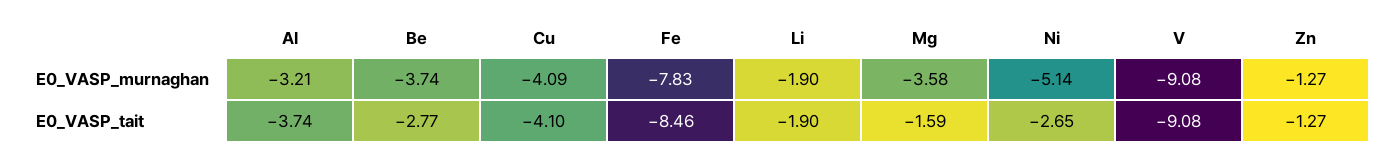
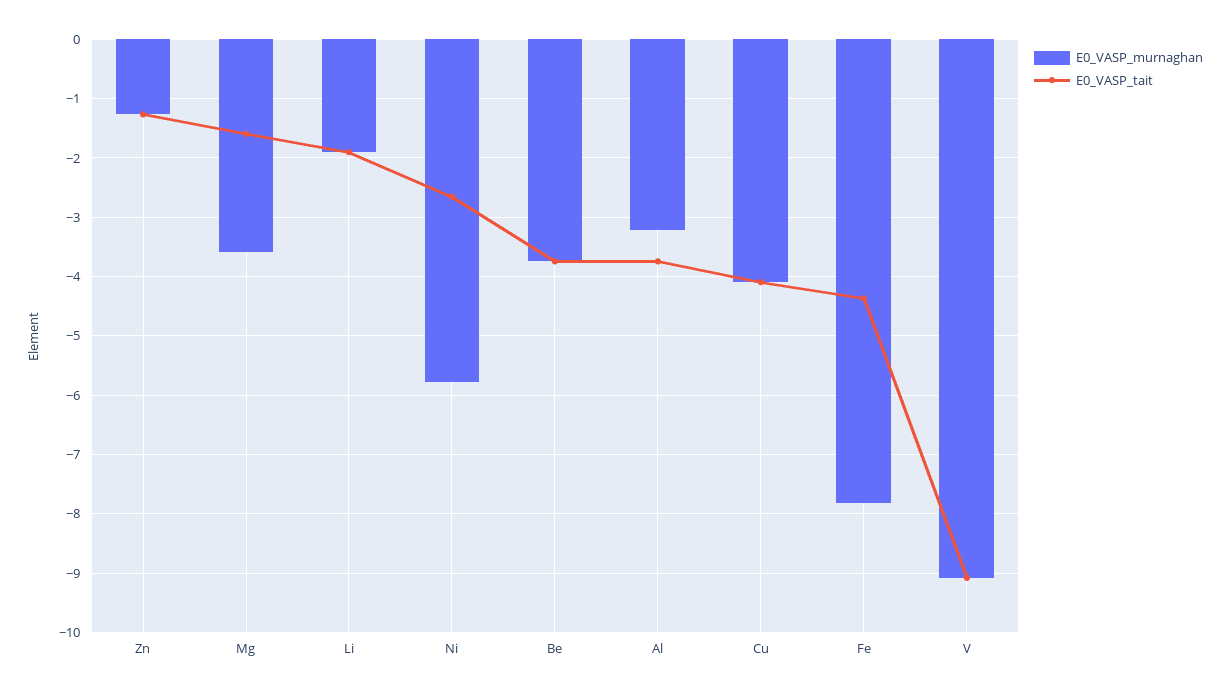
E0_VASP_murnaghan, Ni: -5.14 -> -5.8
E0_VASP_tait, Be: -2.77 -> -3.8
E0_VASP_tait, Fe: -8.46 -> -4.4

